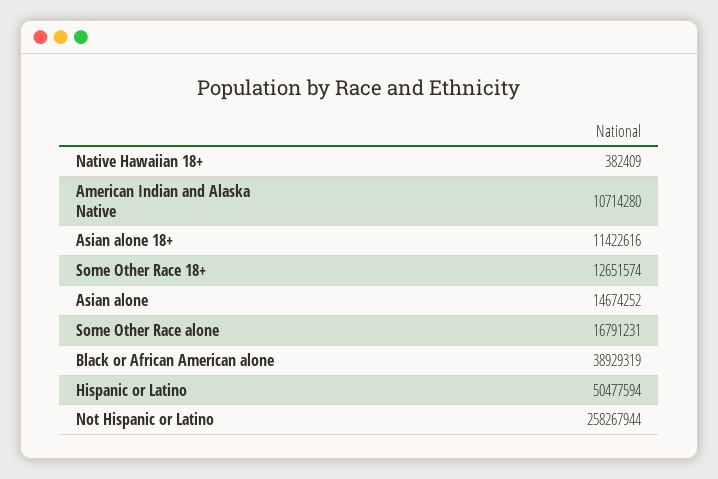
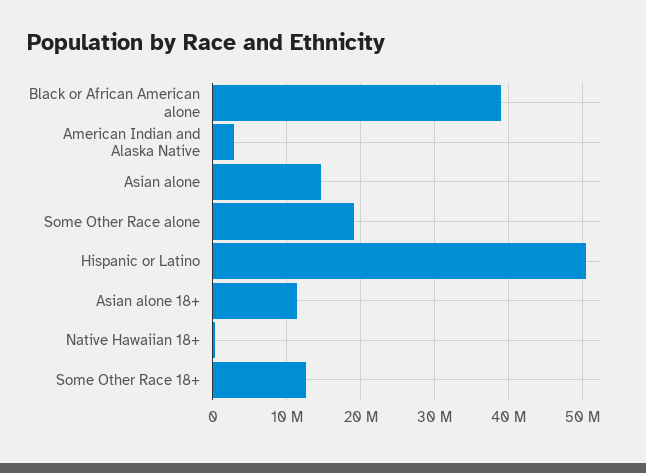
American Indian and Alaska Native: 10714280 -> 3000000
Some Other Race alone: 16791231 -> 19000000
Not Hispanic or Latino: 258267944 -> none

